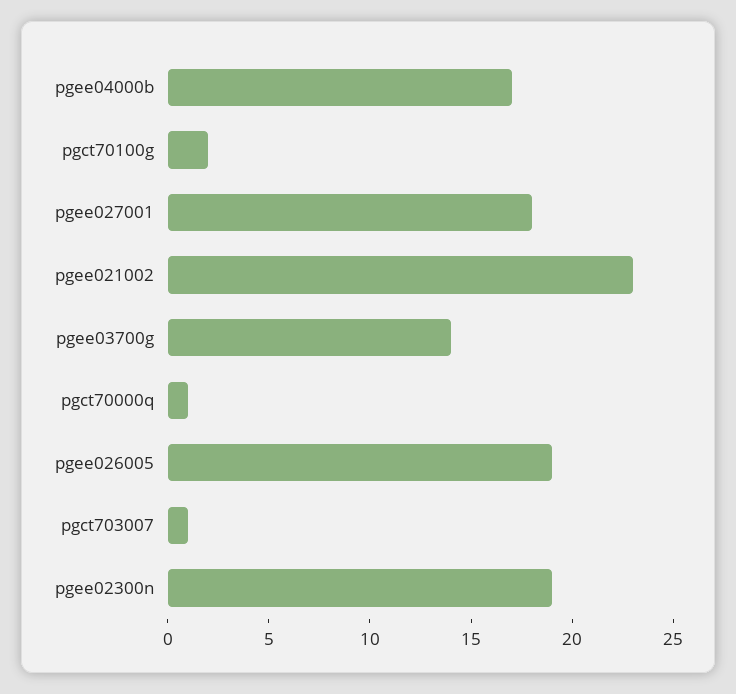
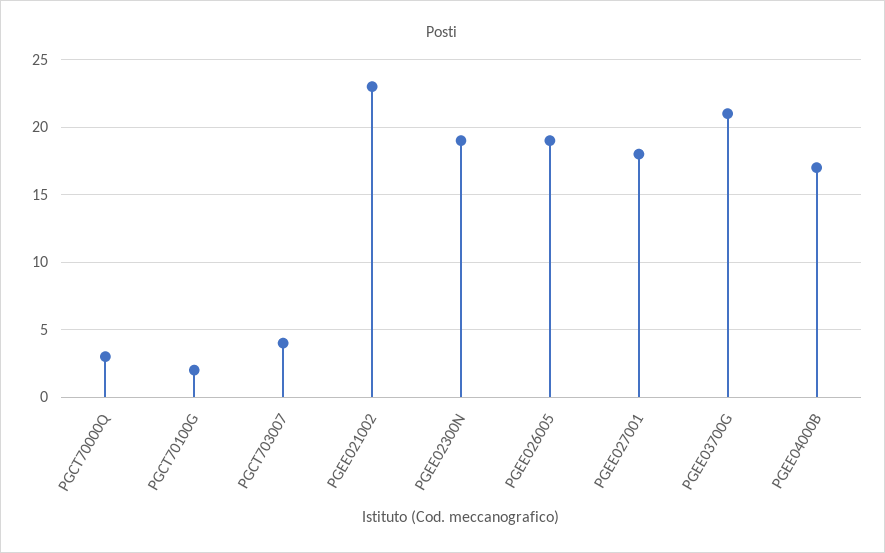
pgee03700g: 14 -> 21
pgct70000q: 1 -> 3
pgct703007: 1 -> 4

